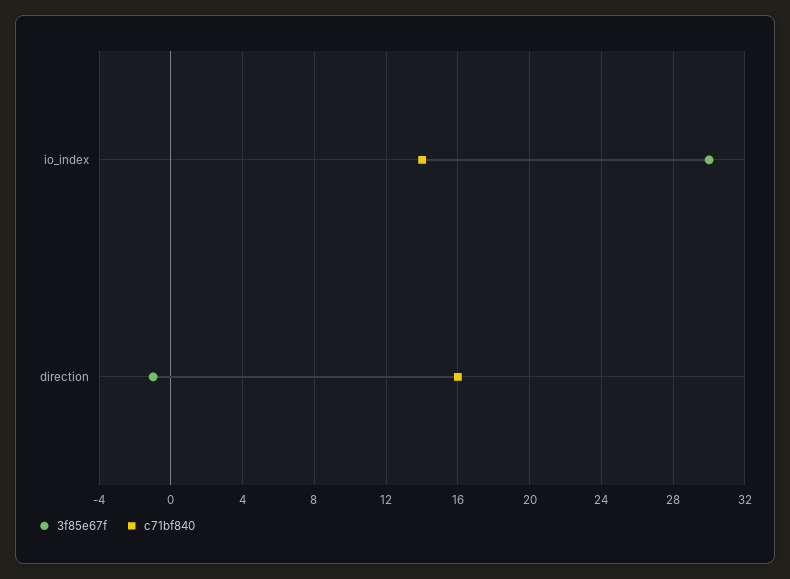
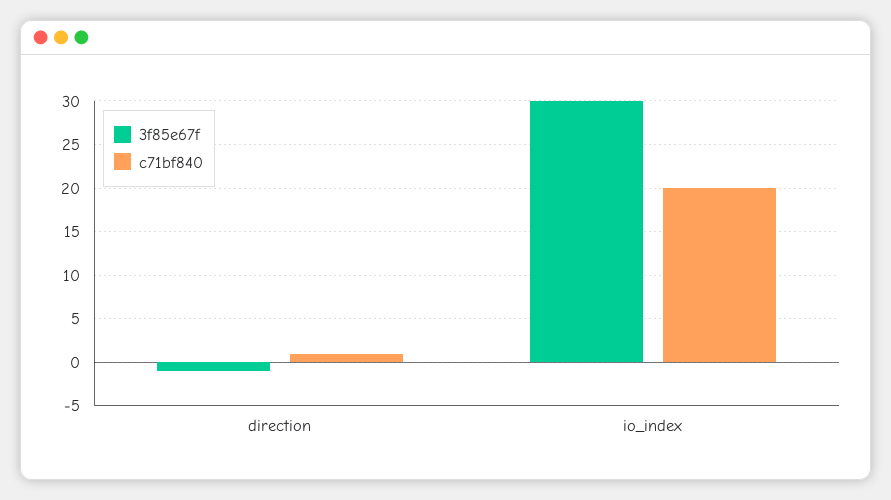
c71bf840, io_index: 14 -> 20
c71bf840, direction: 16 -> 1

